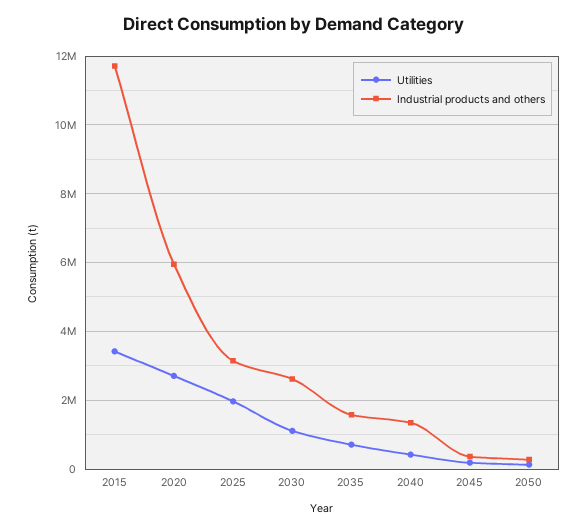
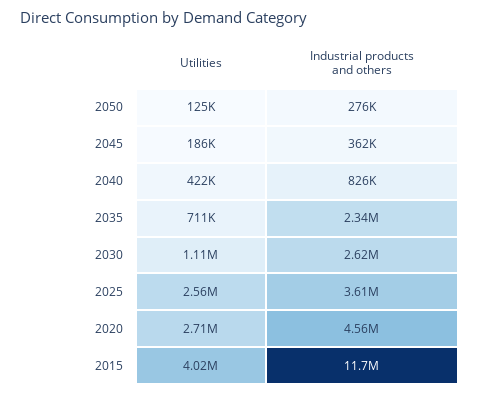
Utilities, 2015: 3400000 -> 4020000
Industrial products and others, 2020: 6000000 -> 4560000
Utilities, 2025: 2000000 -> 2560000
Industrial products and others, 2025: 3200000 -> 3610000
Industrial products and others, 2035: 1600000 -> 2340000
Industrial products and others, 2040: 1400000 -> 826000

